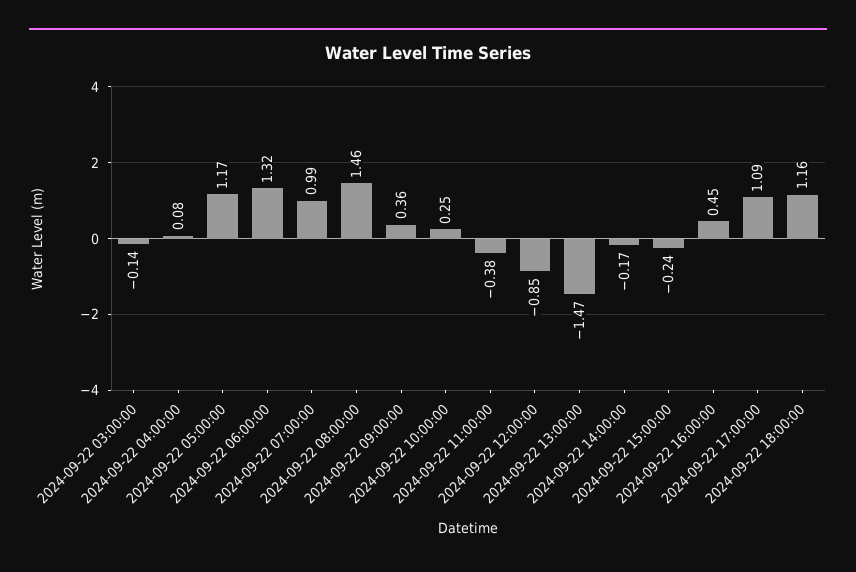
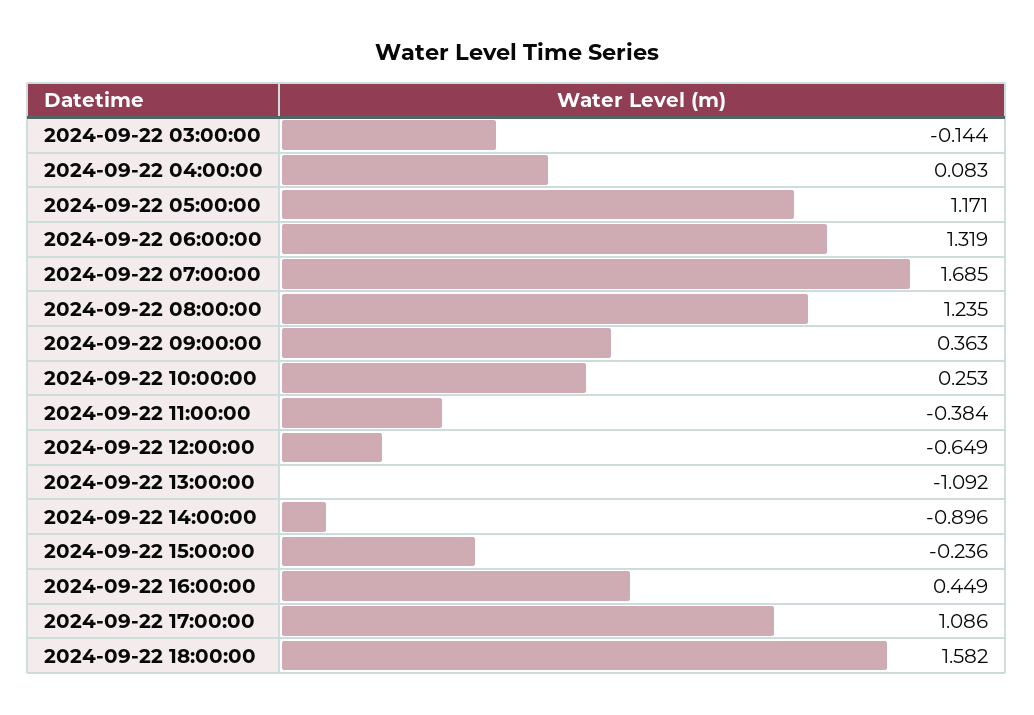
2024-09-22 07:00:00: 0.99 -> 1.685
2024-09-22 08:00:00: 1.46 -> 1.235
2024-09-22 12:00:00: -0.85 -> -0.649
2024-09-22 13:00:00: -1.47 -> -1.092
2024-09-22 14:00:00: -0.17 -> -0.896
2024-09-22 18:00:00: 1.16 -> 1.582

